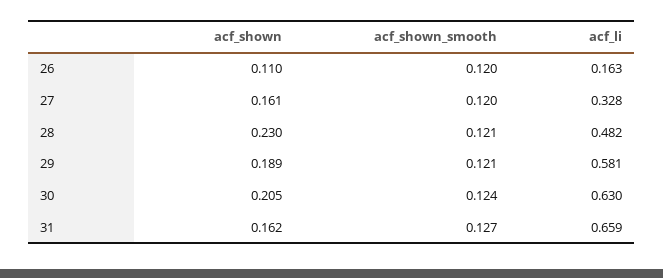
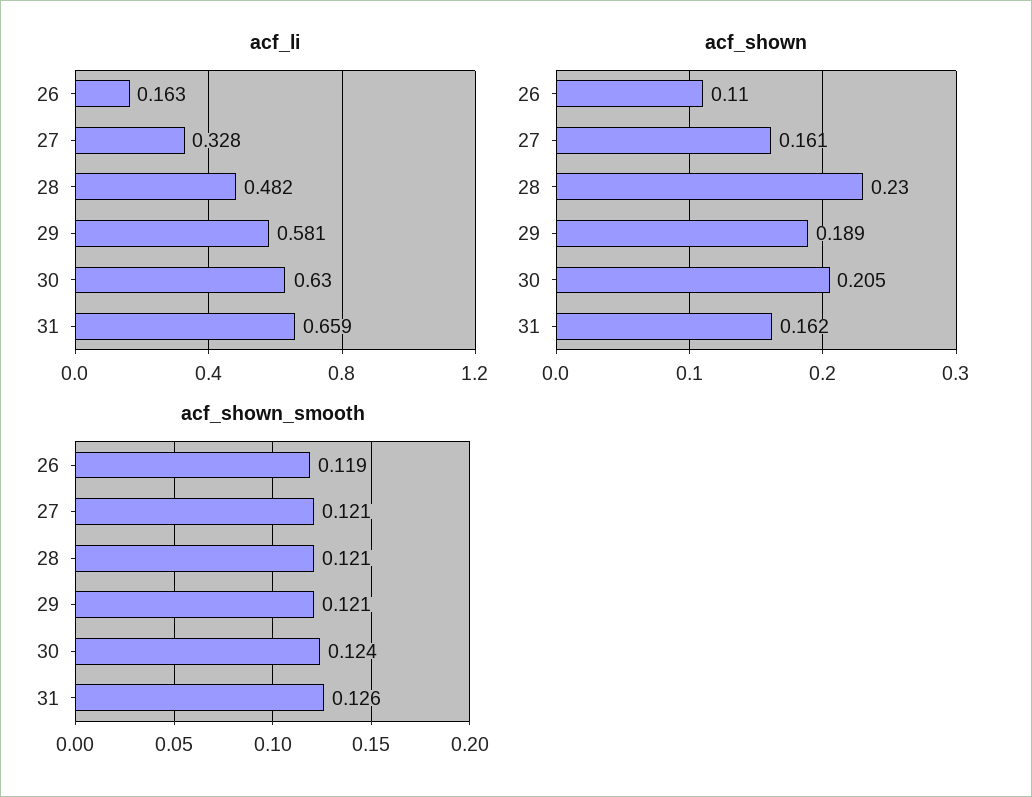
acf_shown_smooth, 26: 0.12 -> 0.119
acf_shown_smooth, 27: 0.12 -> 0.121
acf_shown_smooth, 31: 0.127 -> 0.126

